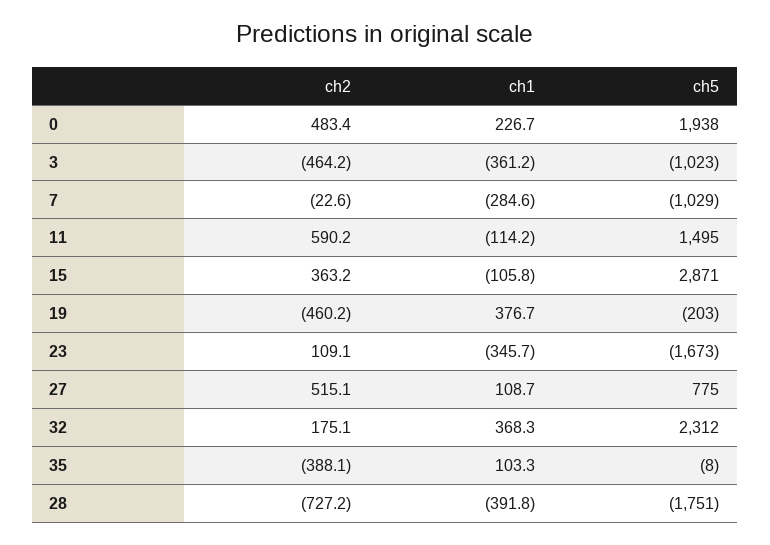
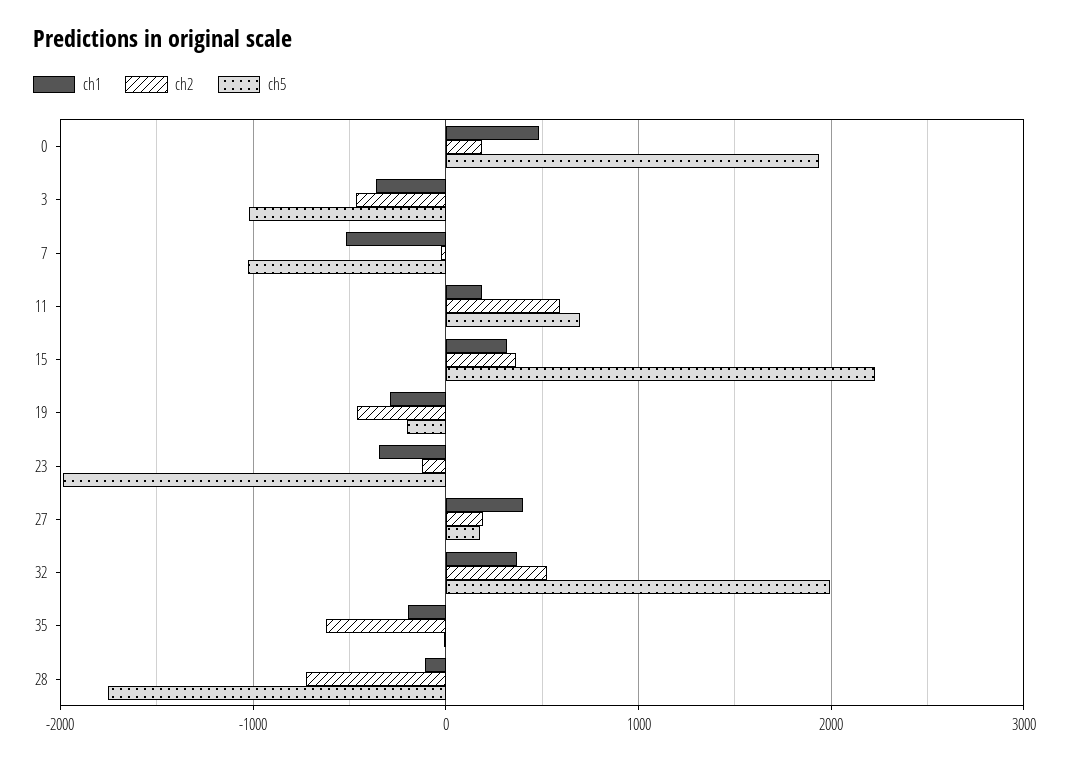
ch2, 0: 483.4 -> 200
ch1, 0: 226.7 -> 500
ch1, 7: -284.6 -> -500
ch1, 11: -114.2 -> 200
ch5, 11: 1495 -> 700
ch1, 15: -105.8 -> 300
ch5, 15: 2871 -> 2200
ch1, 19: 376.7 -> -300
ch2, 23: 109.1 -> -100
ch5, 23: -1673 -> -2000
ch2, 27: 515.1 -> 200
ch1, 27: 108.7 -> 400
ch5, 27: 775 -> 200
ch2, 32: 175.1 -> 500
ch5, 32: 2312 -> 2000
ch2, 35: -388.1 -> -600
ch1, 35: 103.3 -> -200
ch1, 28: -391.8 -> -100

